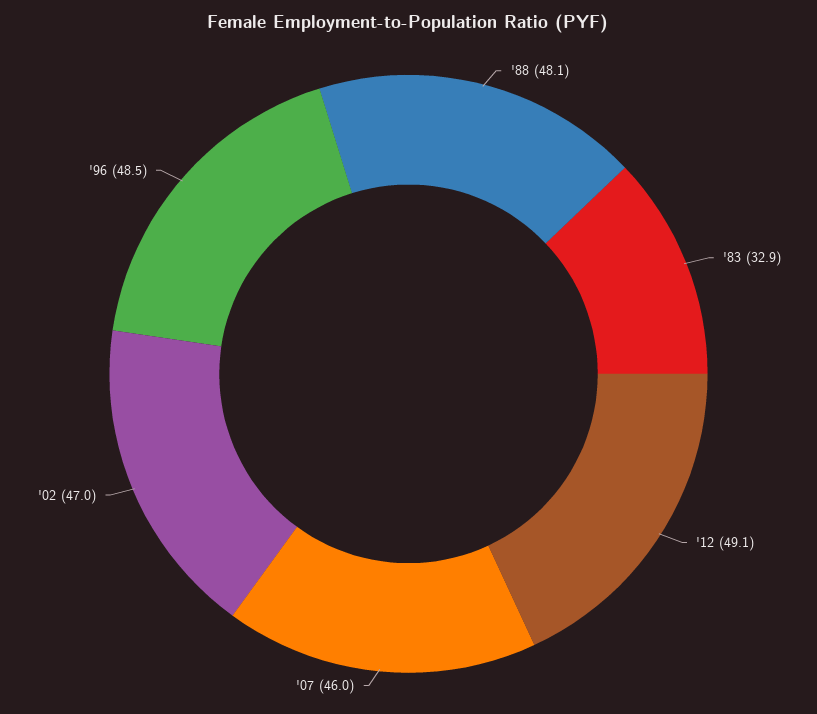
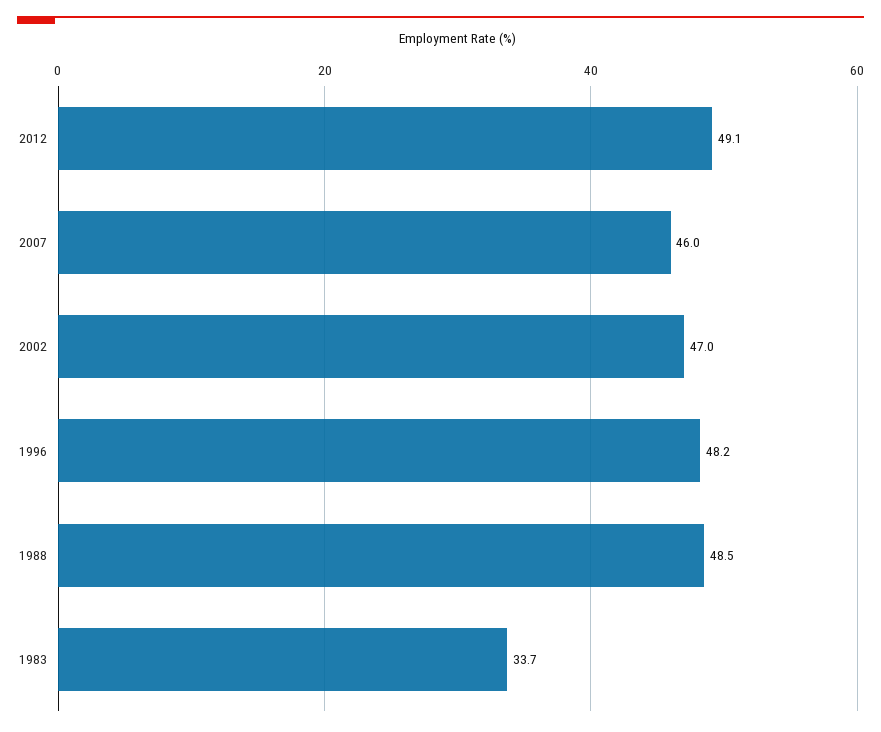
'88: 48.1 -> 48.5
'83: 32.9 -> 33.7
'96: 48.5 -> 48.2

